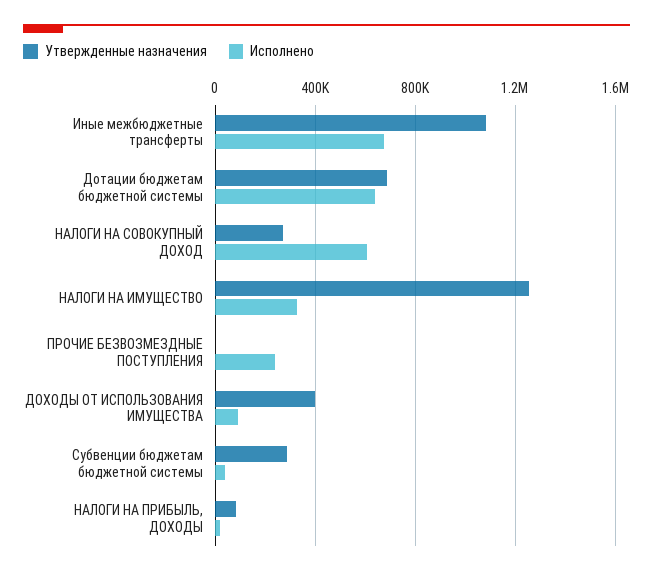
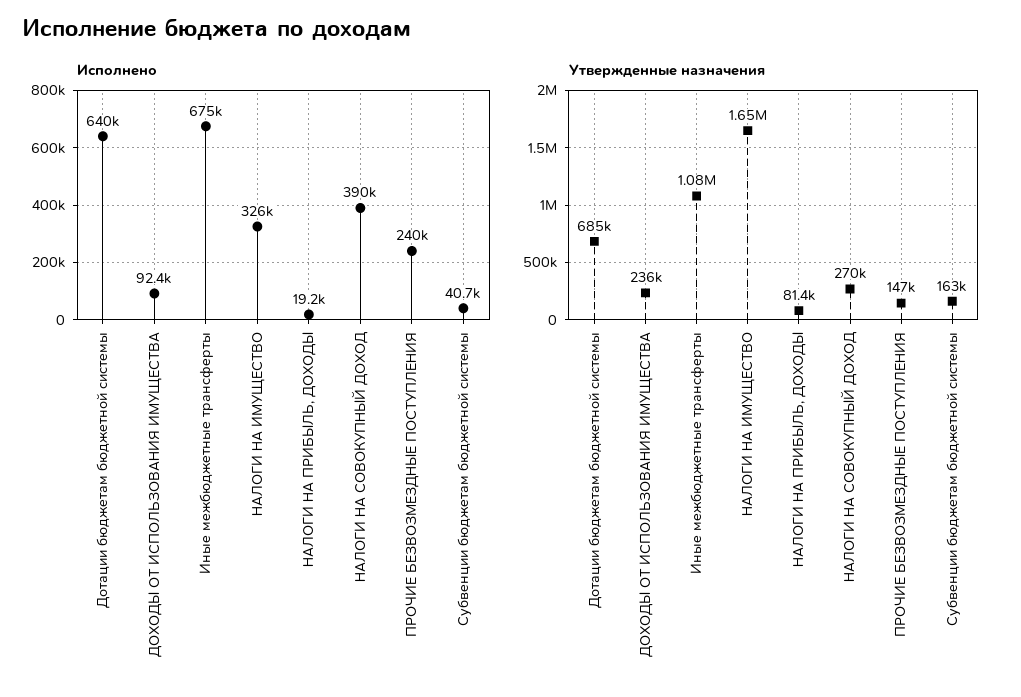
Исполнено, НАЛОГИ НА СОВОКУПНЫЙ ДОХОД: 600000 -> 390000
Утвержденные назначения, НАЛОГИ НА ИМУЩЕСТВО: 1250000 -> 1650000
Утвержденные назначения, ПРОЧИЕ БЕЗВОЗМЕЗДНЫЕ ПОСТУПЛЕНИЯ: 0 -> 147000
Утвержденные назначения, ДОХОДЫ ОТ ИСПОЛЬЗОВАНИЯ ИМУЩЕСТВА: 400000 -> 236000
Утвержденные назначения, Субвенции бюджетам бюджетной системы: 300000 -> 163000

